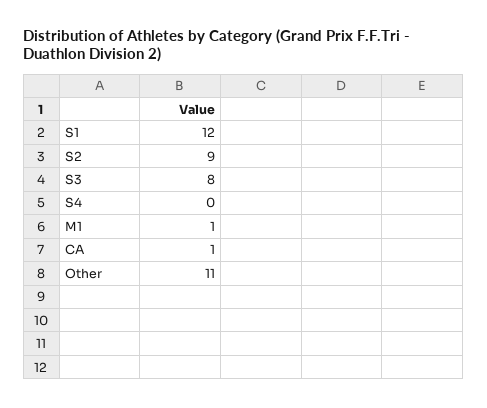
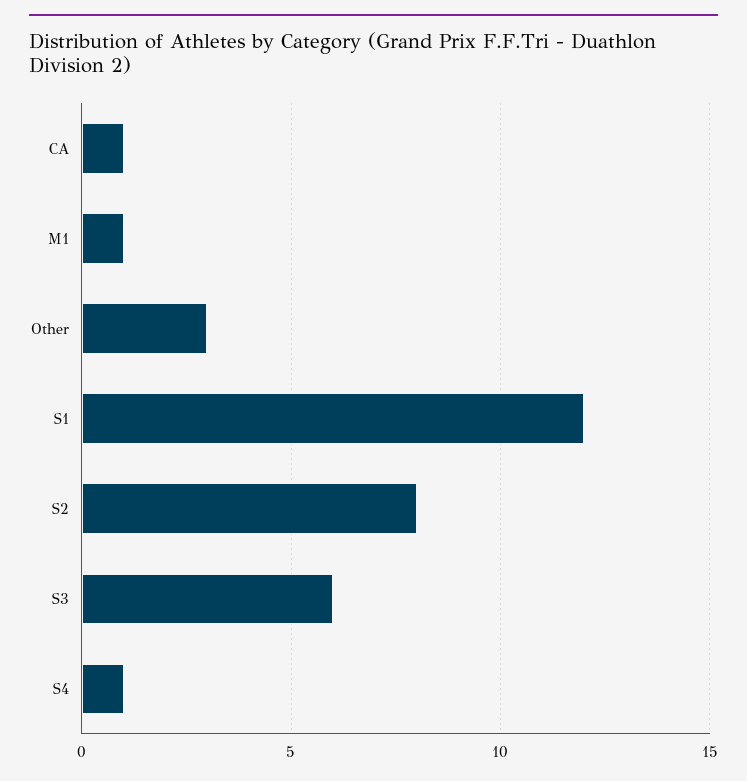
S2: 9 -> 8
S3: 8 -> 6
S4: 0 -> 1
Other: 11 -> 3

